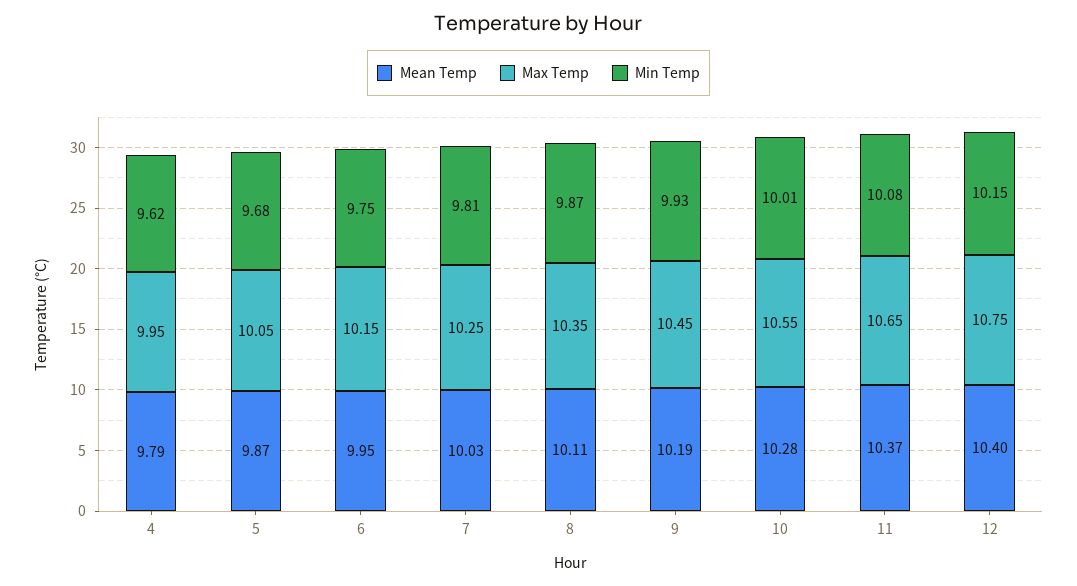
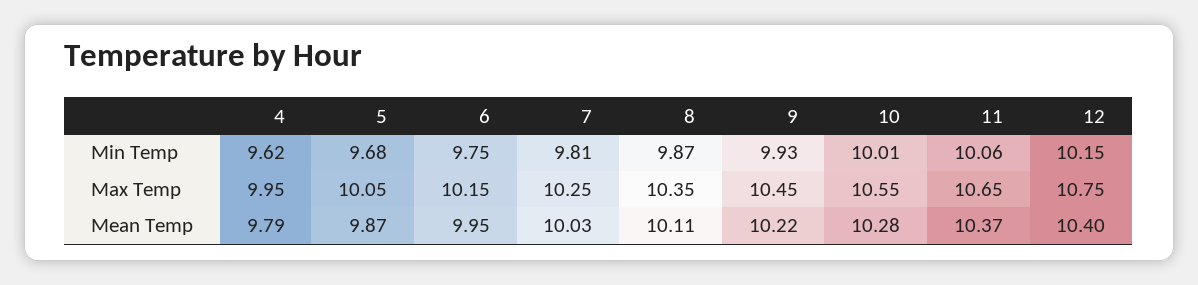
Mean Temp, 9: 10.19 -> 10.22
Min Temp, 11: 10.08 -> 10.06

